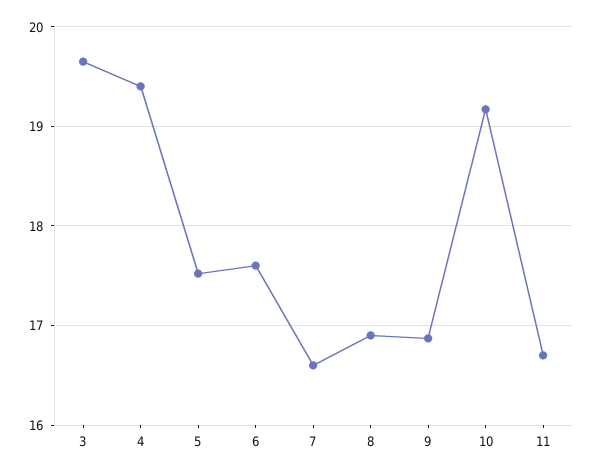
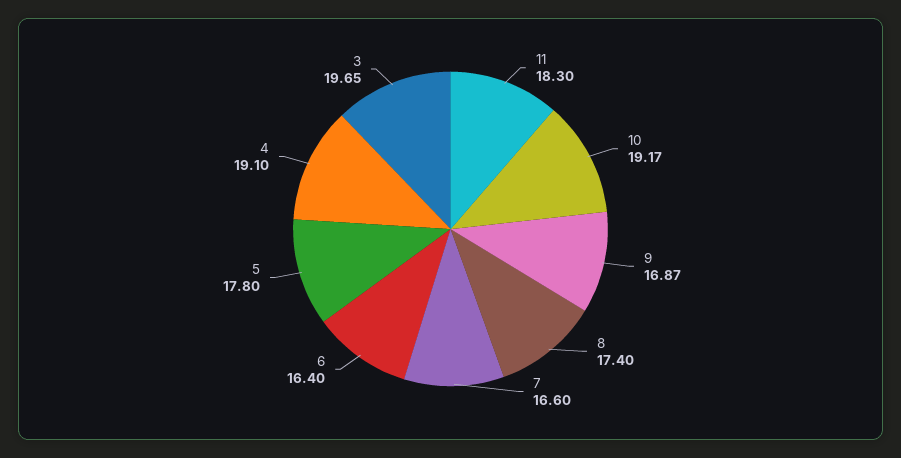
4: 19.4 -> 19.1
5: 17.5 -> 17.8
6: 17.6 -> 16.4
8: 16.9 -> 17.4
11: 16.7 -> 18.3

